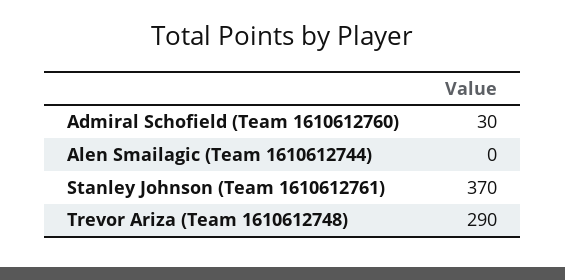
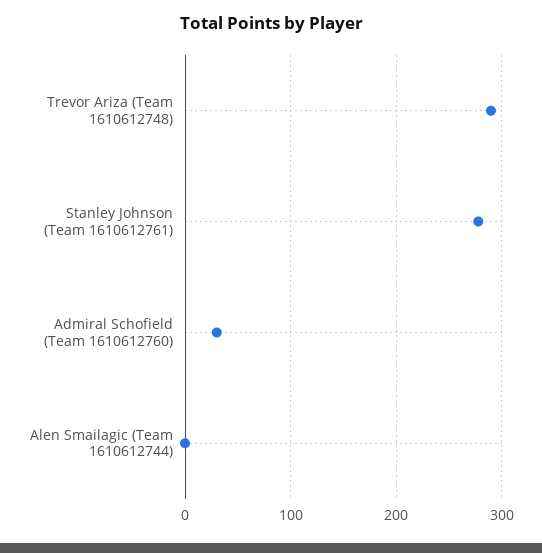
Stanley Johnson (Team 1610612761): 370 -> 280

